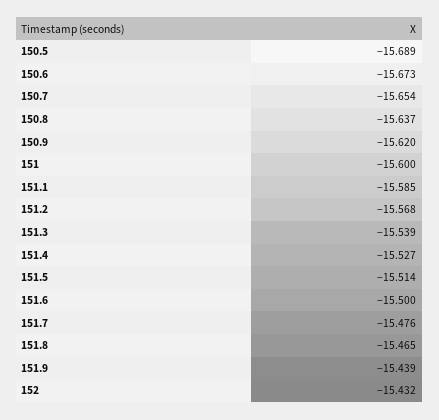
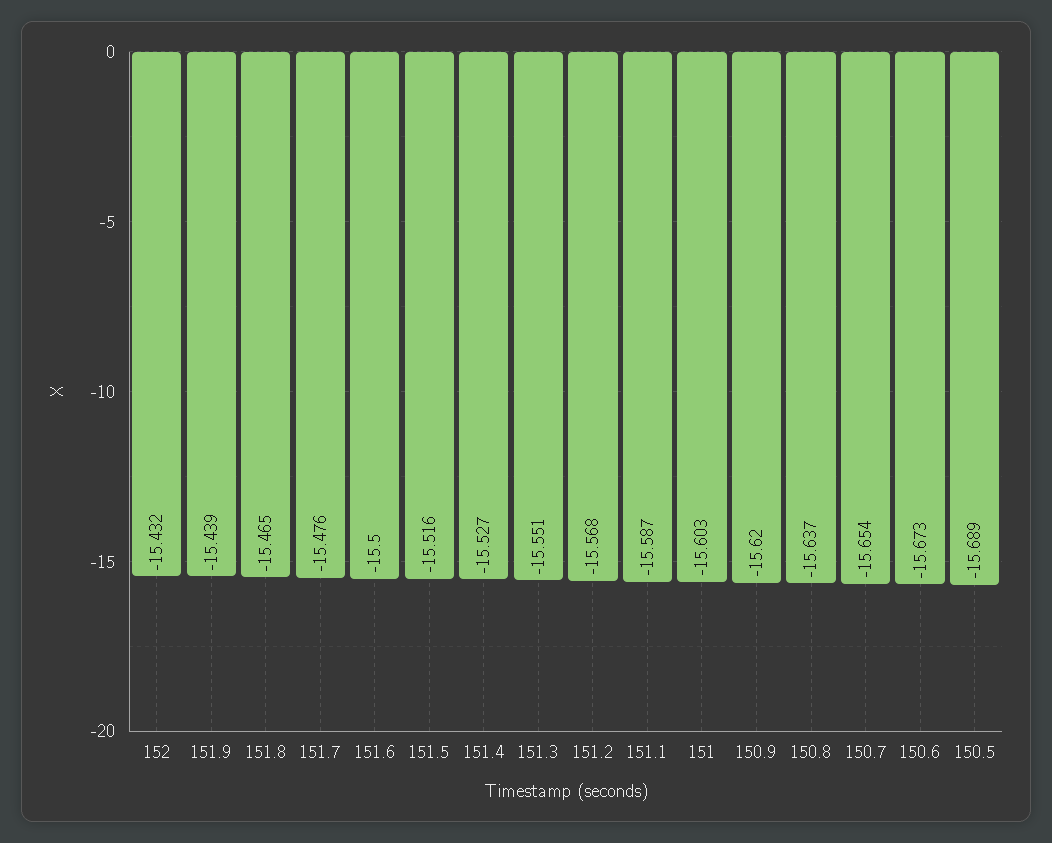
151: -15.6 -> -15.603
151.1: -15.585 -> -15.587
151.3: -15.539 -> -15.551
151.5: -15.514 -> -15.516

